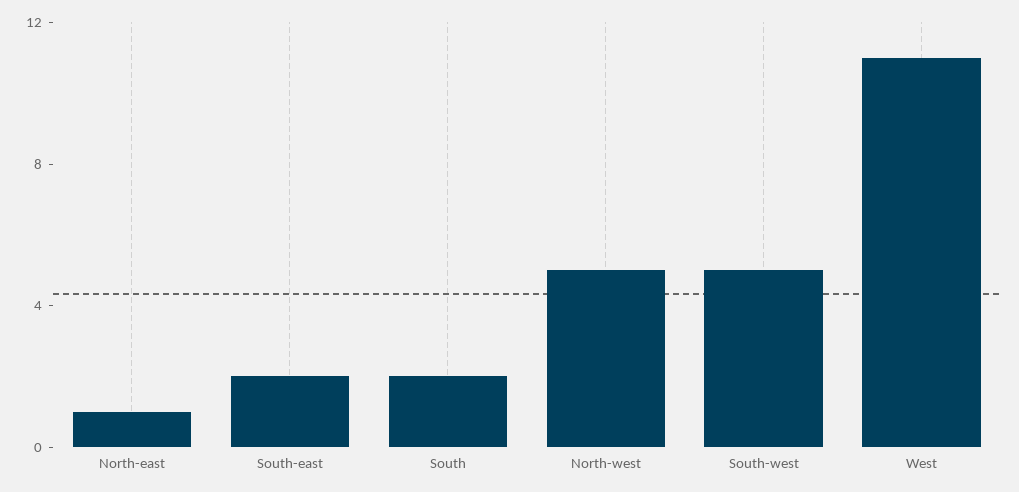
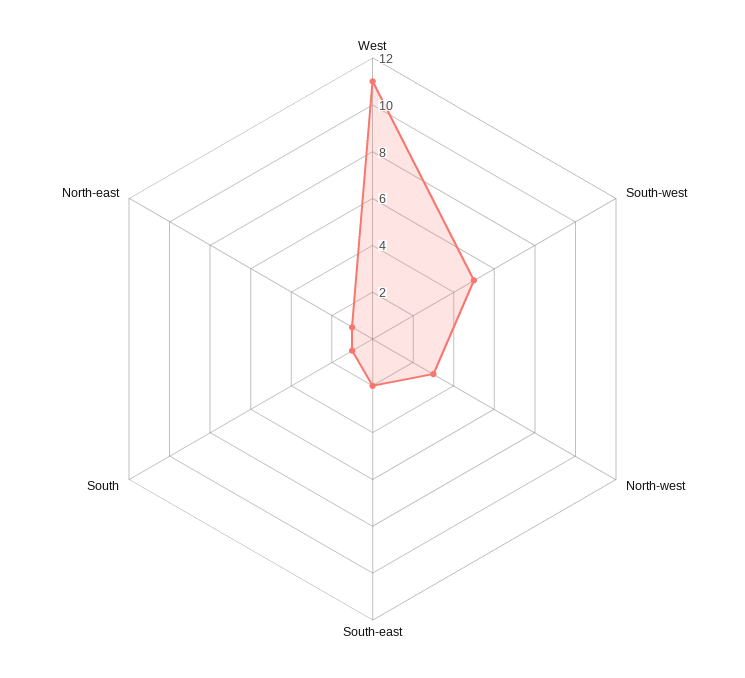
South: 2 -> 1
North-west: 5 -> 3

